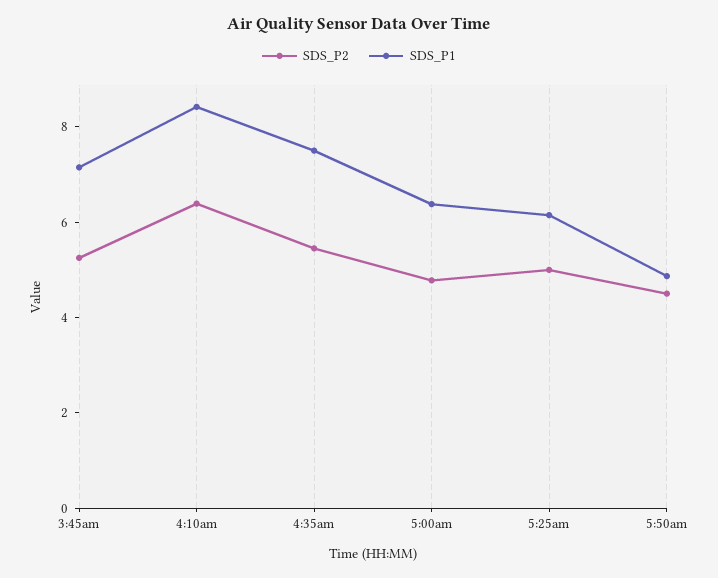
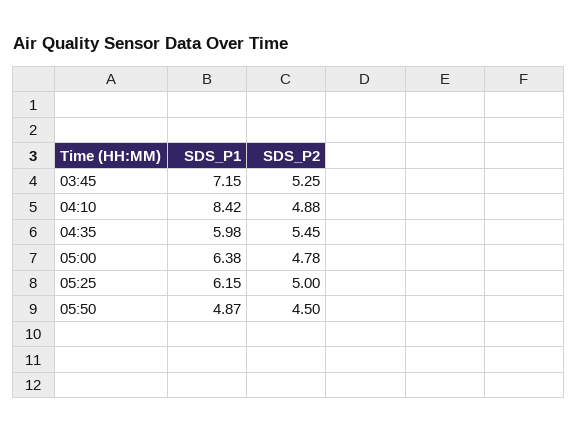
SDS_P2, 4:10am: 6.5 -> 4.88
SDS_P1, 4:35am: 7.5 -> 5.98

